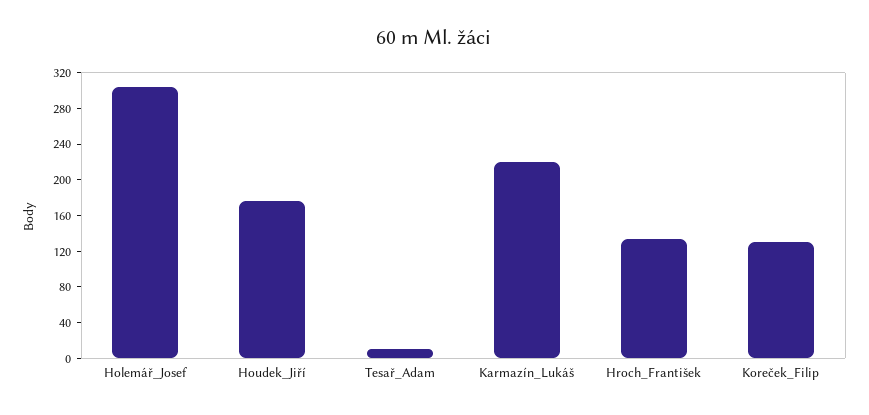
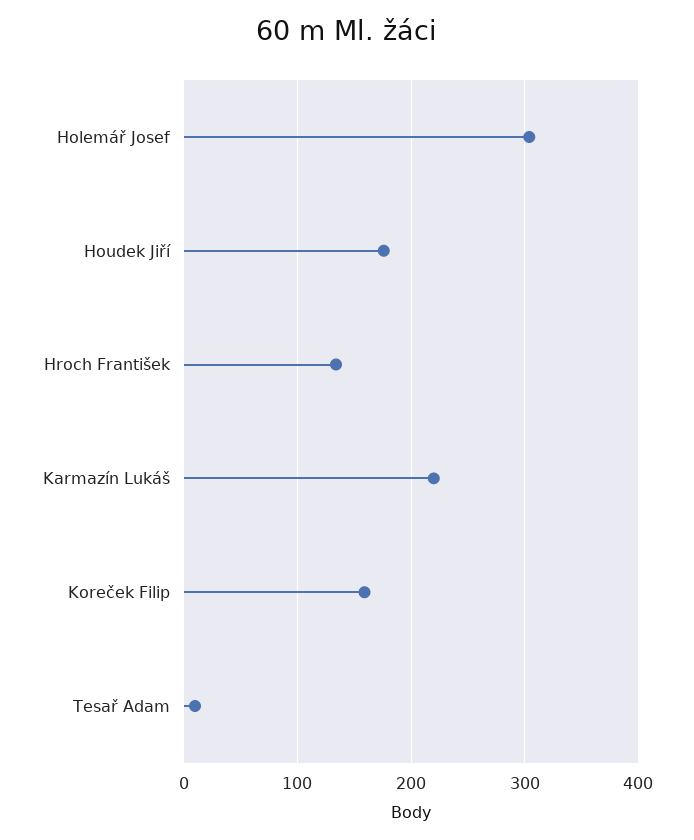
Koreček_Filip: 130 -> 160

